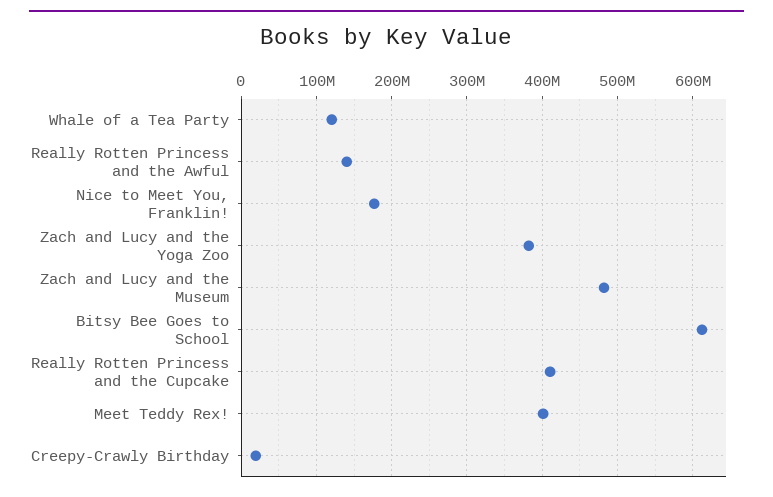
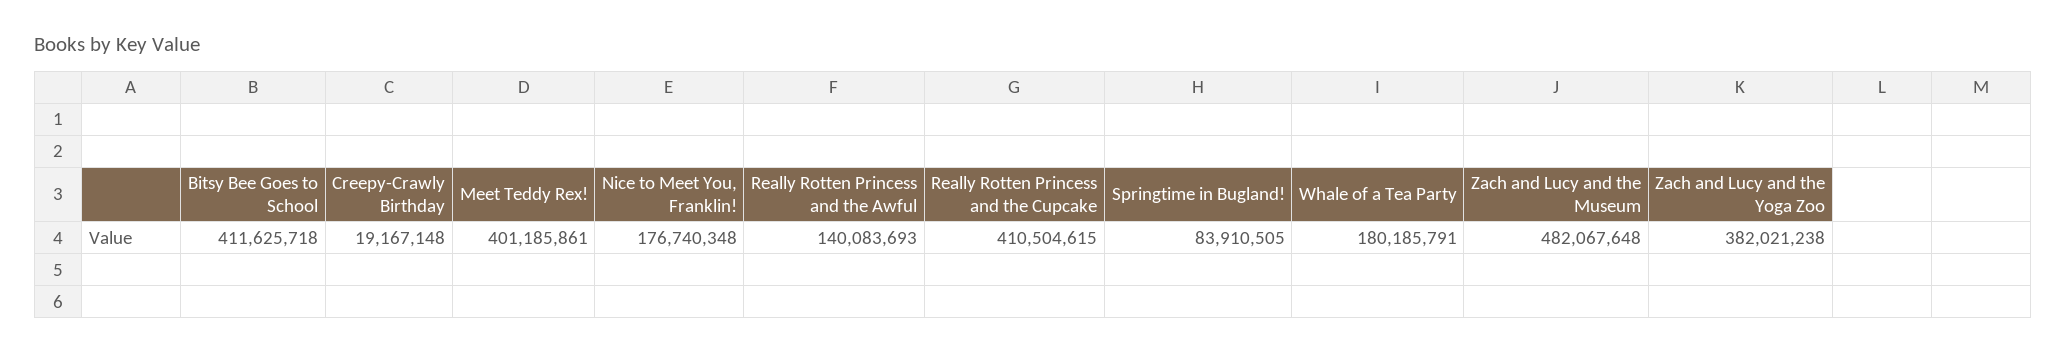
Whale of a Tea Party: 120000000 -> 180185791
Bitsy Bee Goes to School: 610000000 -> 411625718
Springtime in Bugland!: none -> 83910505

